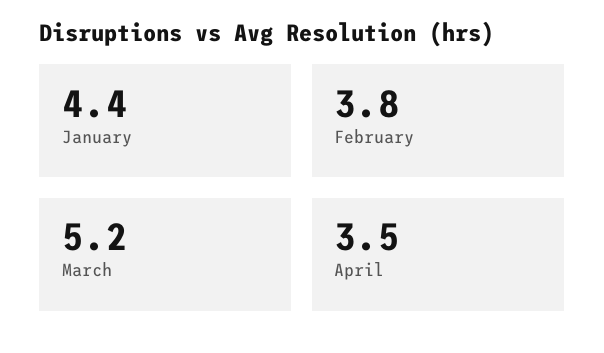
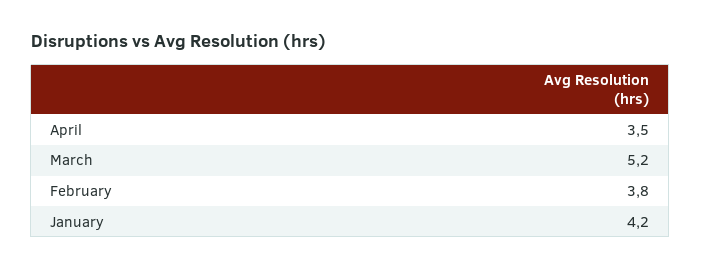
January: 4.4 -> 4.2

